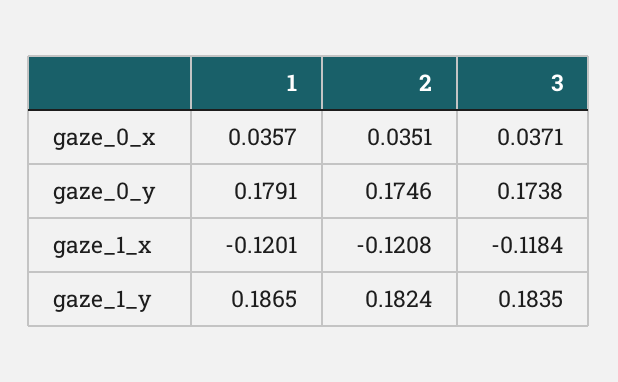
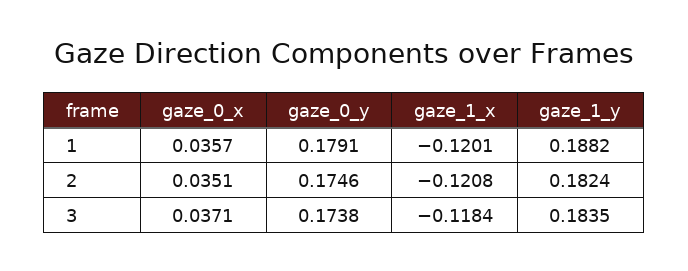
1, gaze_1_y: 0.1865 -> 0.1882

